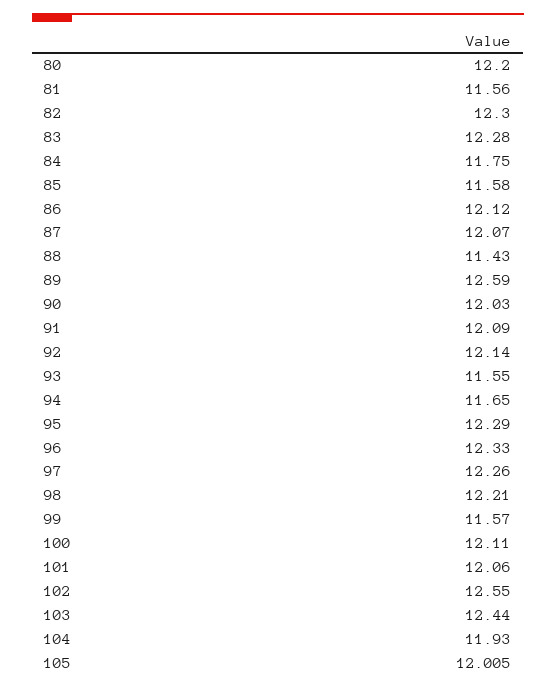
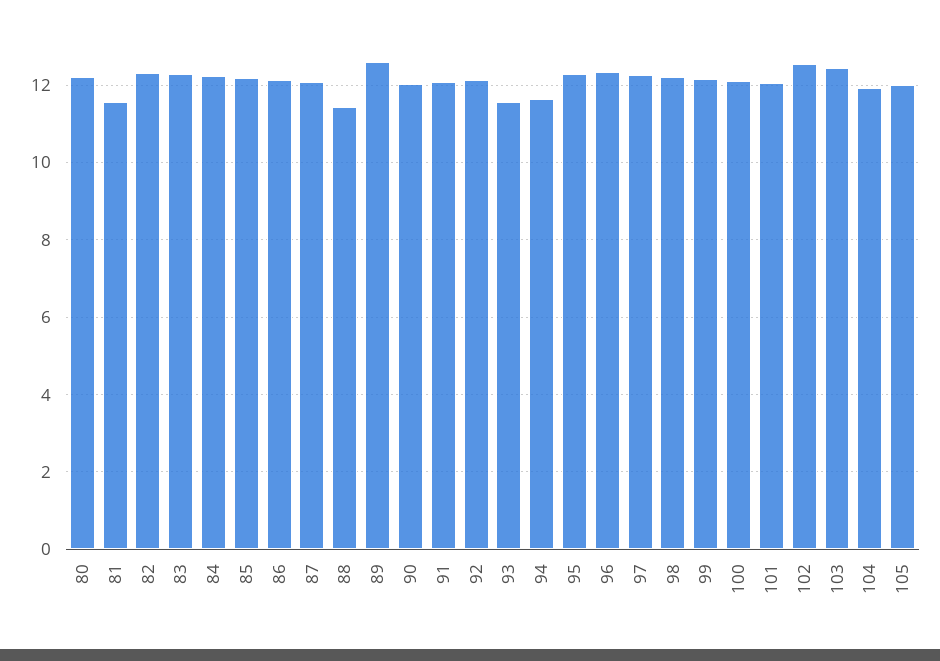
84: 11.75 -> 12.2
85: 11.58 -> 12.2
99: 11.57 -> 12.2

